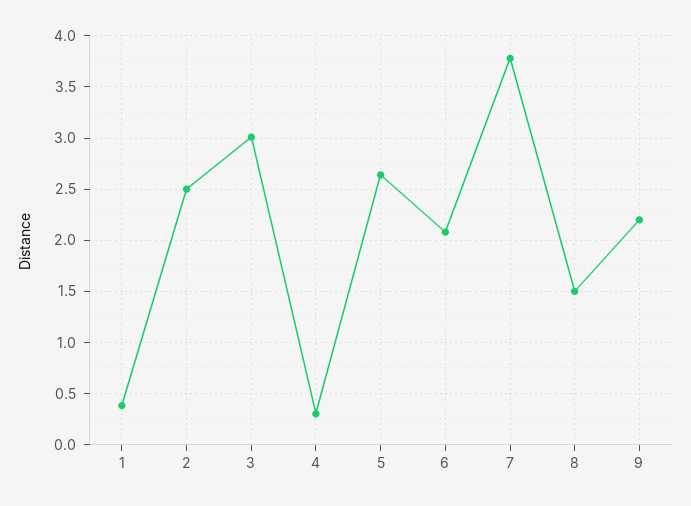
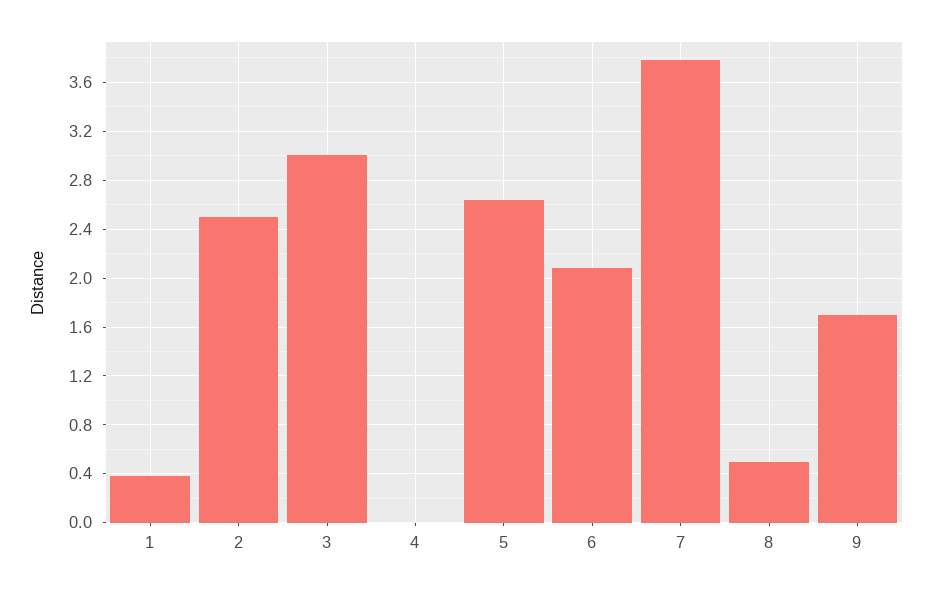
4: 0.3 -> 0
8: 1.5 -> 0.5
9: 2.2 -> 1.7

